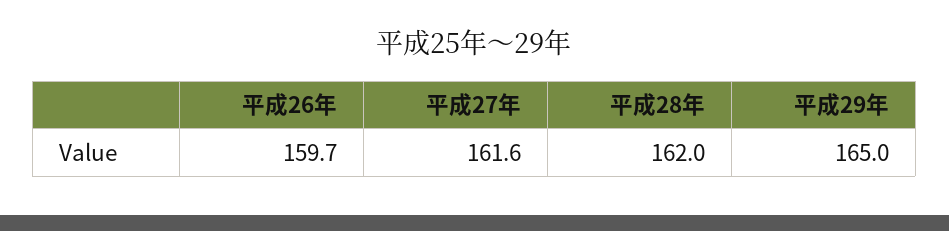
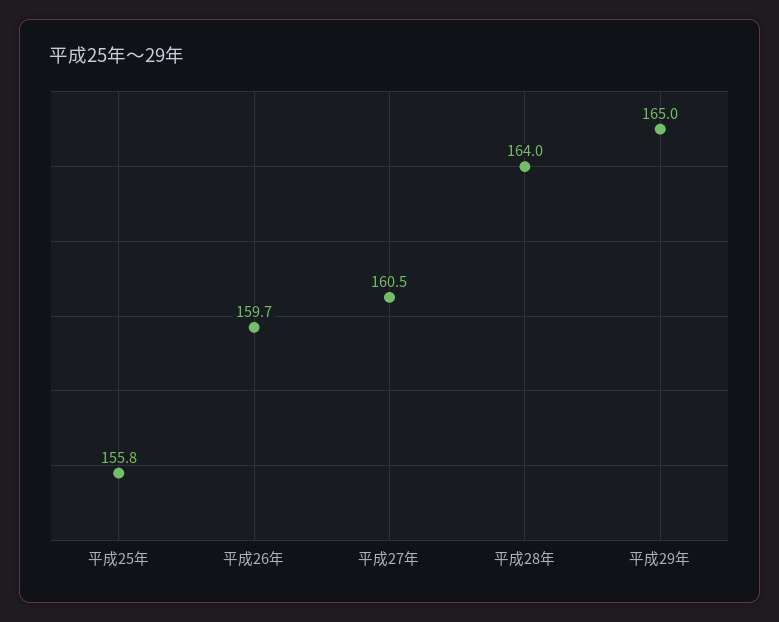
平成27年: 161.6 -> 160.5
平成28年: 162 -> 164
平成25年: none -> 155.8

